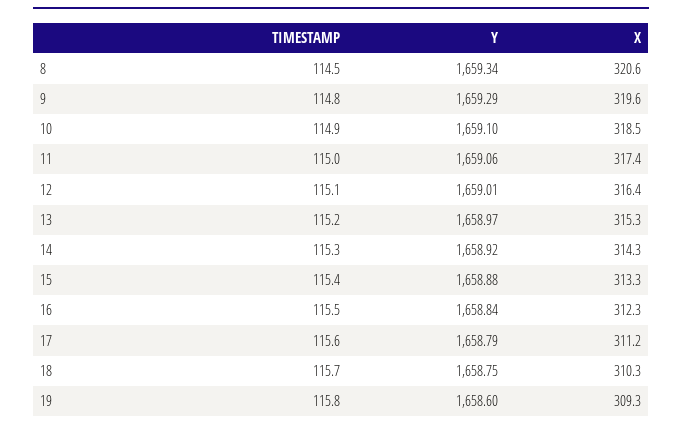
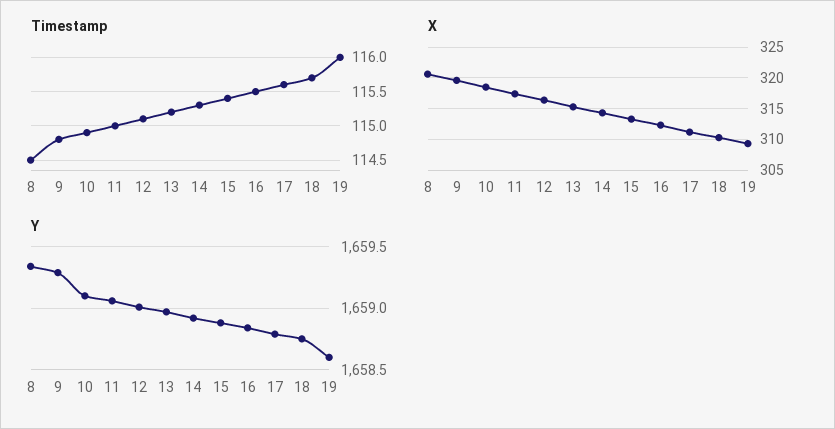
TIMESTAMP, 19: 115.8 -> 116

